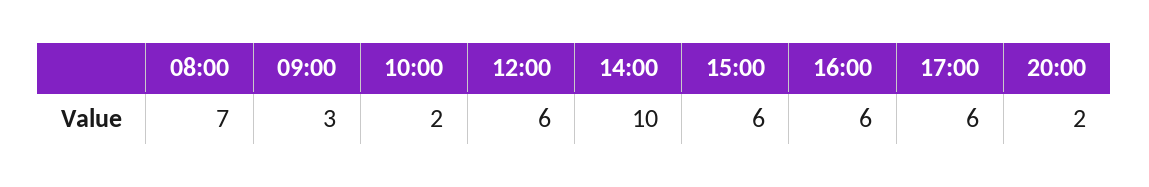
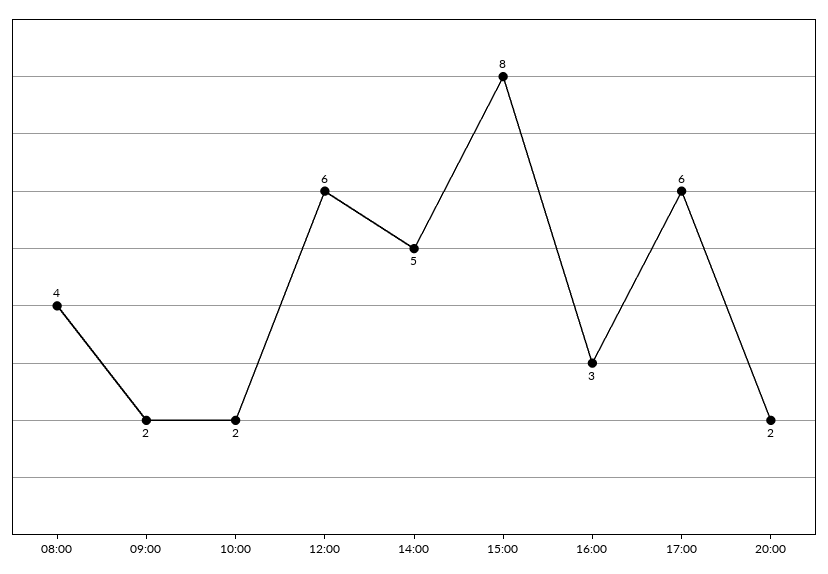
08:00: 7 -> 4
09:00: 3 -> 2
14:00: 10 -> 5
15:00: 6 -> 8
16:00: 6 -> 3

